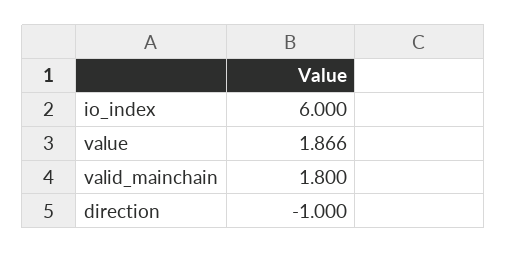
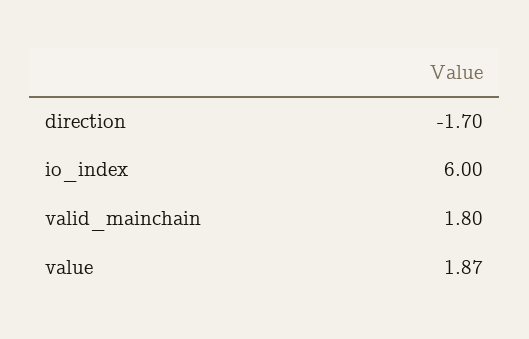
direction: -1 -> -1.7

